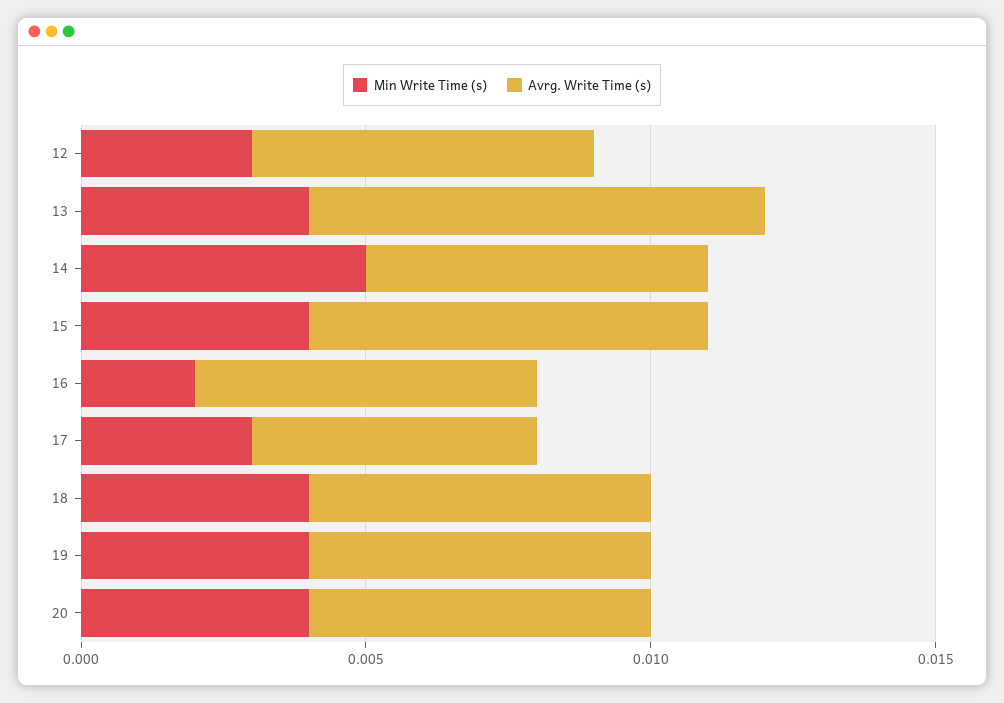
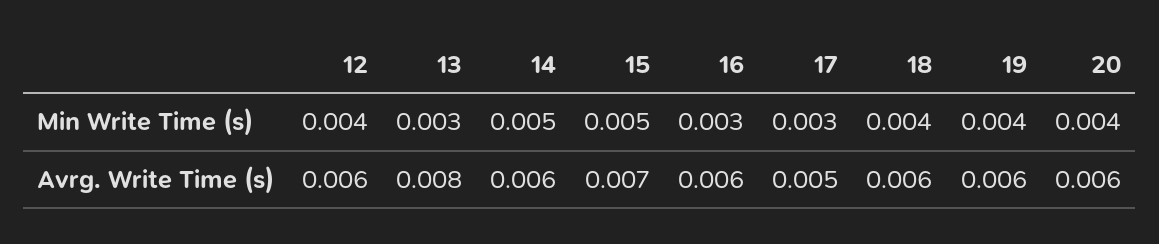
Min Write Time (s), 12: 0.003 -> 0.004
Min Write Time (s), 13: 0.004 -> 0.003
Min Write Time (s), 15: 0.004 -> 0.005
Min Write Time (s), 16: 0.002 -> 0.003

